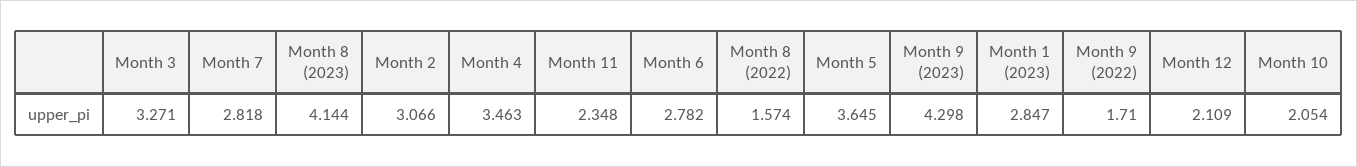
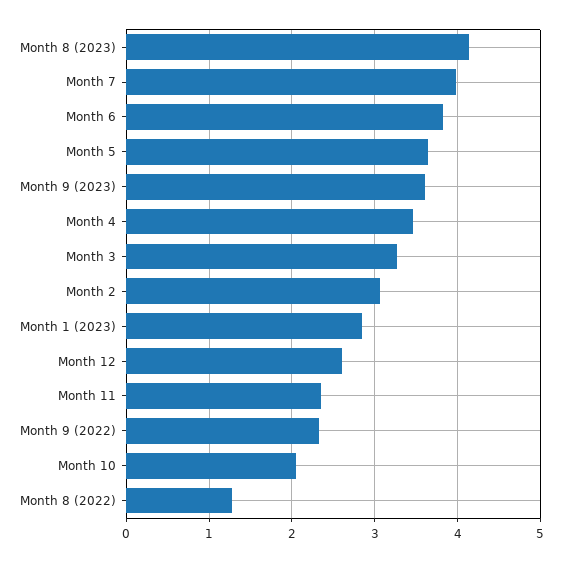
Month 7: 2.818 -> 4
Month 6: 2.782 -> 3.8
Month 8 (2022): 1.574 -> 1.3
Month 9 (2023): 4.298 -> 3.6
Month 9 (2022): 1.71 -> 2.3
Month 12: 2.109 -> 2.6

